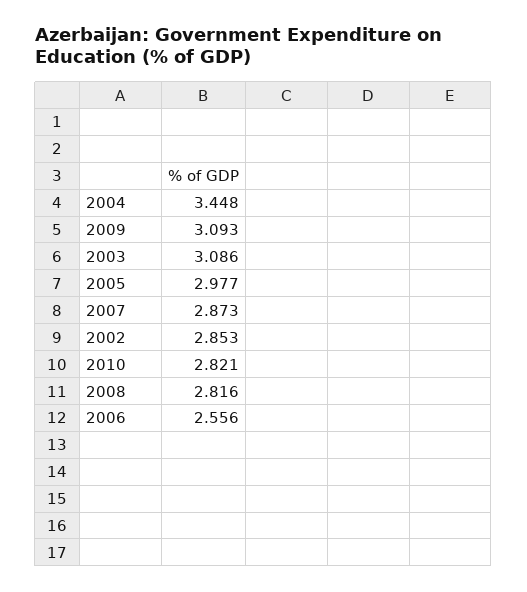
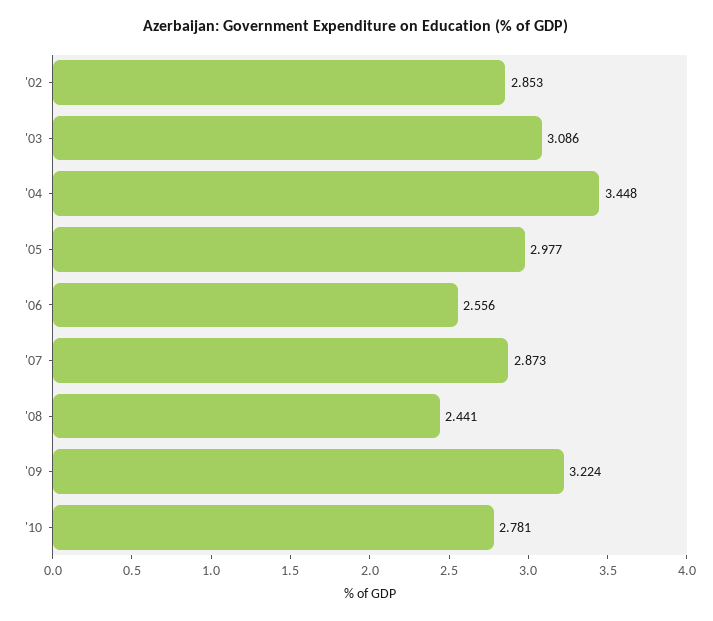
2009: 3.093 -> 3.224
2010: 2.821 -> 2.781
2008: 2.816 -> 2.441

